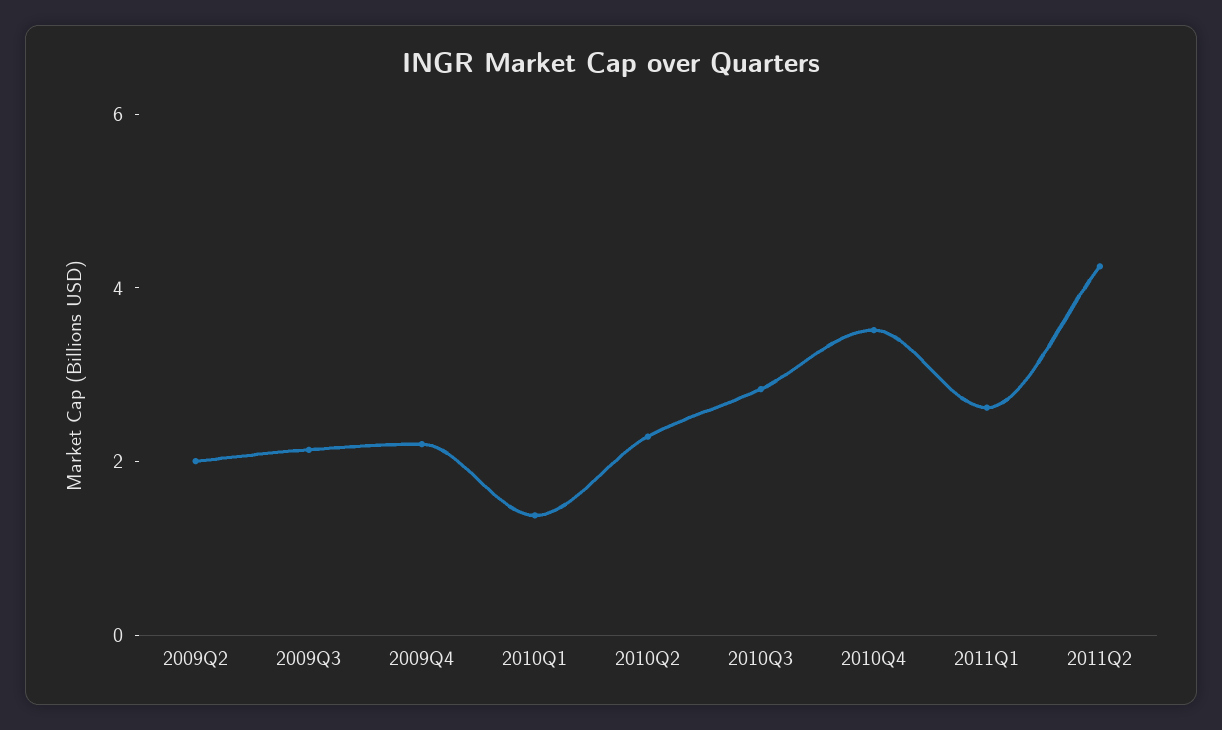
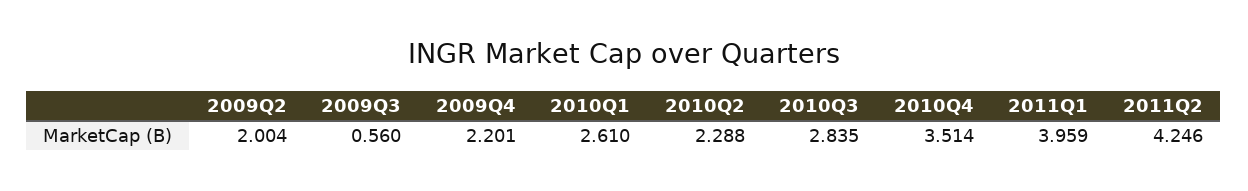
2009Q3: 2 -> 0.56
2010Q1: 1.5 -> 2.61
2011Q1: 2.5 -> 3.959

